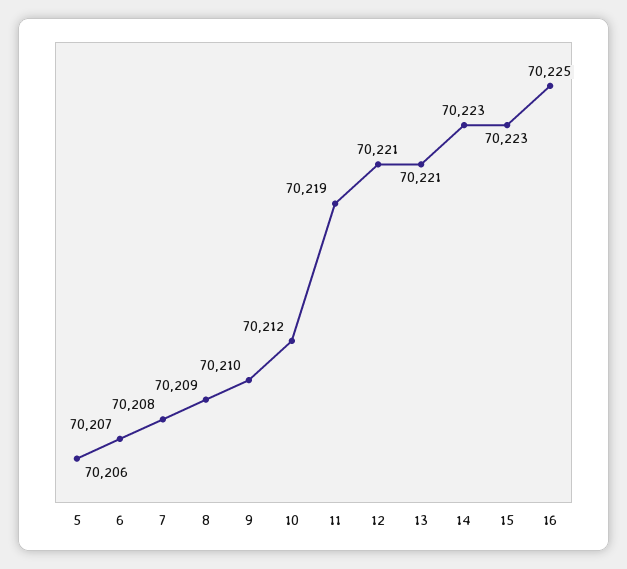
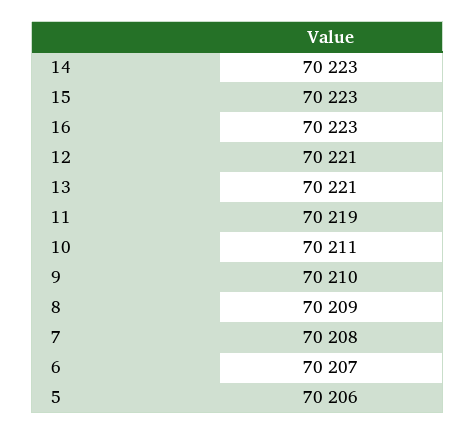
10: 70212 -> 70211
16: 70225 -> 70223

